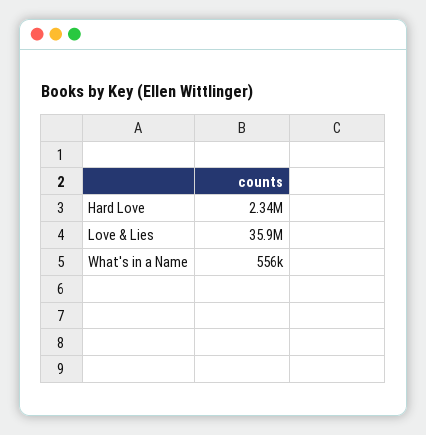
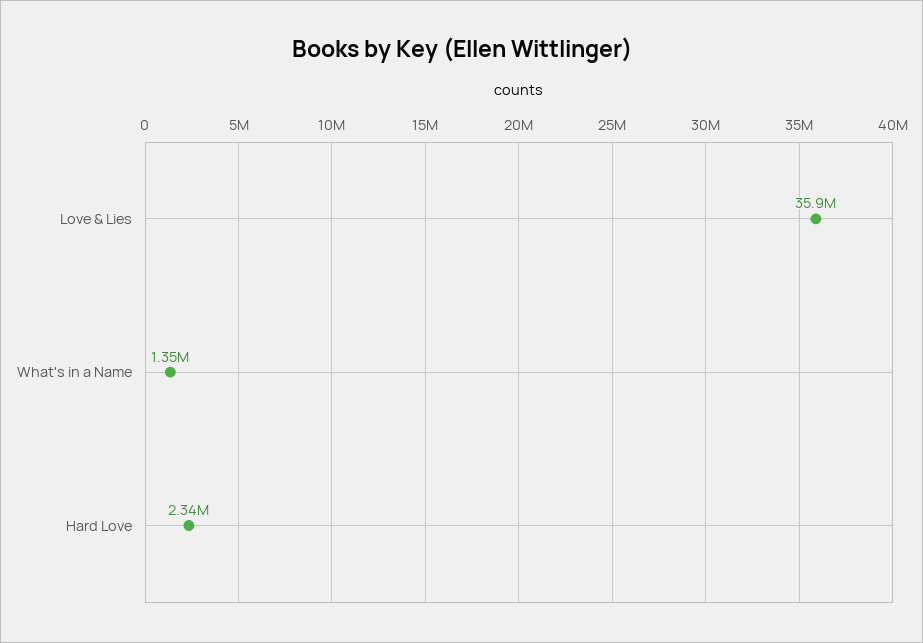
What's in a Name: 556000 -> 1350000

